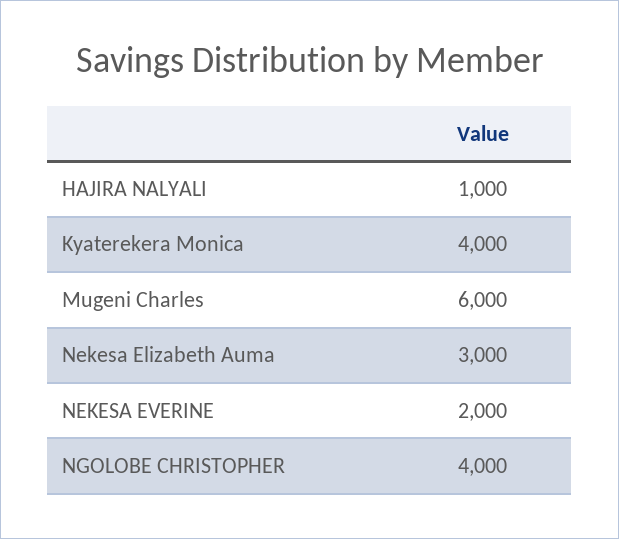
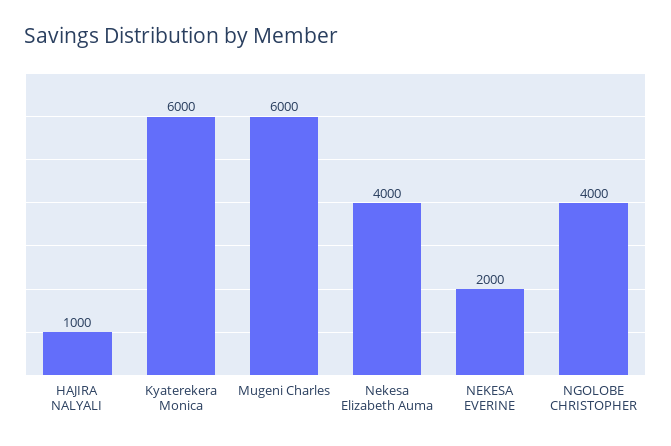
Kyaterekera Monica: 4000 -> 6000
Nekesa Elizabeth Auma: 3000 -> 4000

